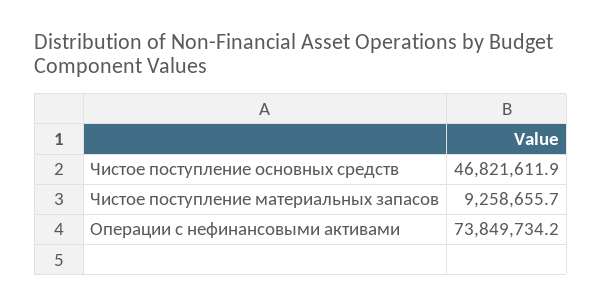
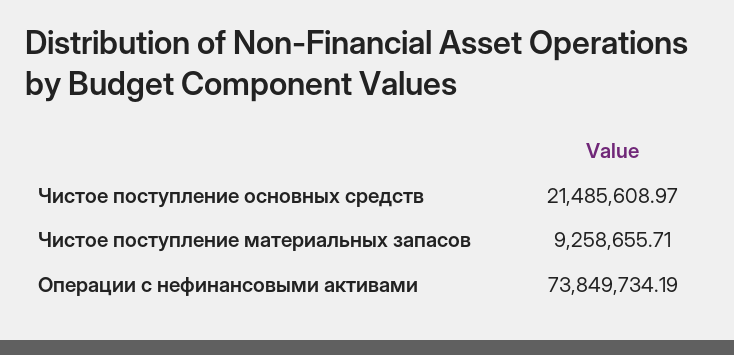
Чистое поступление основных средств: 46821611.9 -> 21485608.97

